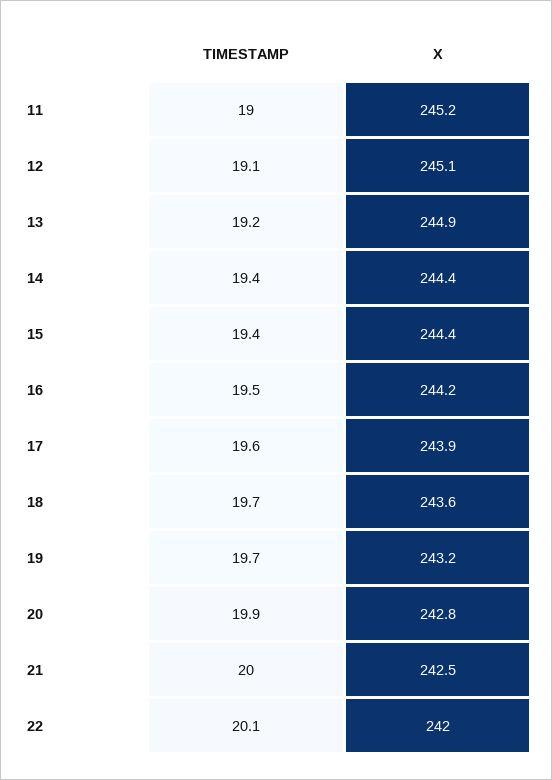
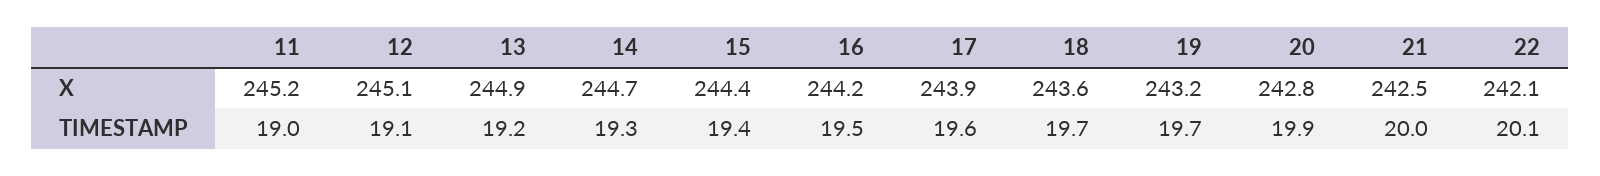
TIMESTAMP, 14: 19.4 -> 19.3
X, 14: 244.4 -> 244.7
X, 22: 242 -> 242.1

